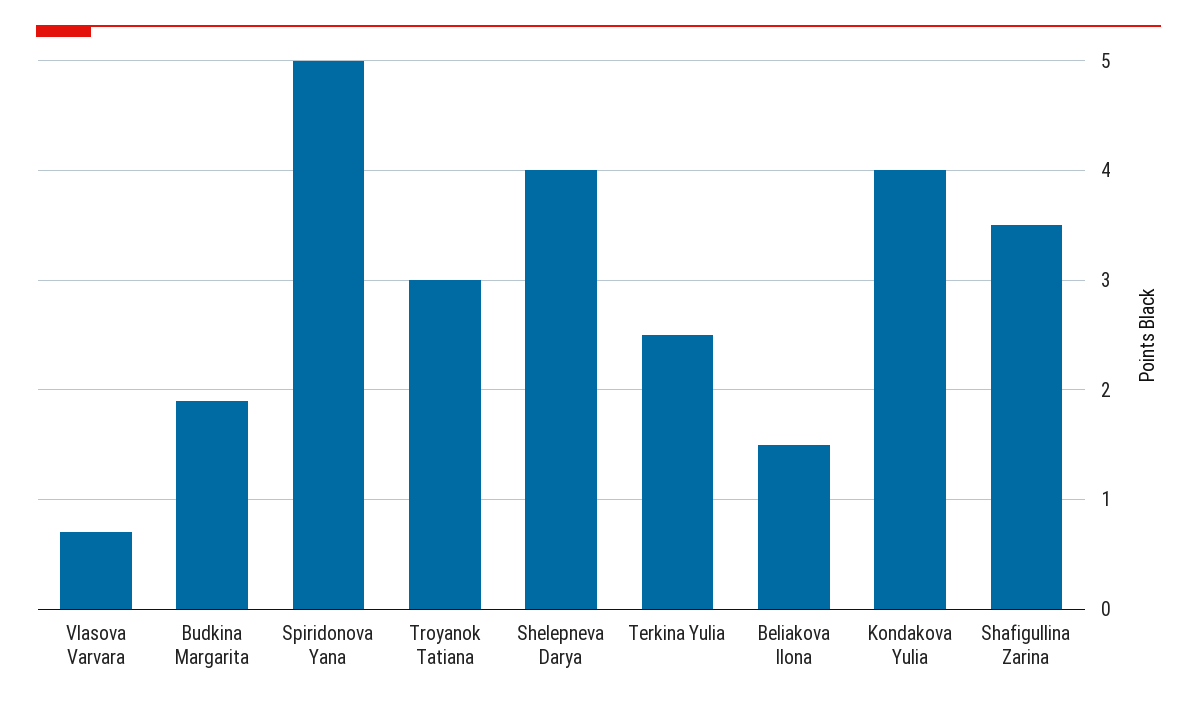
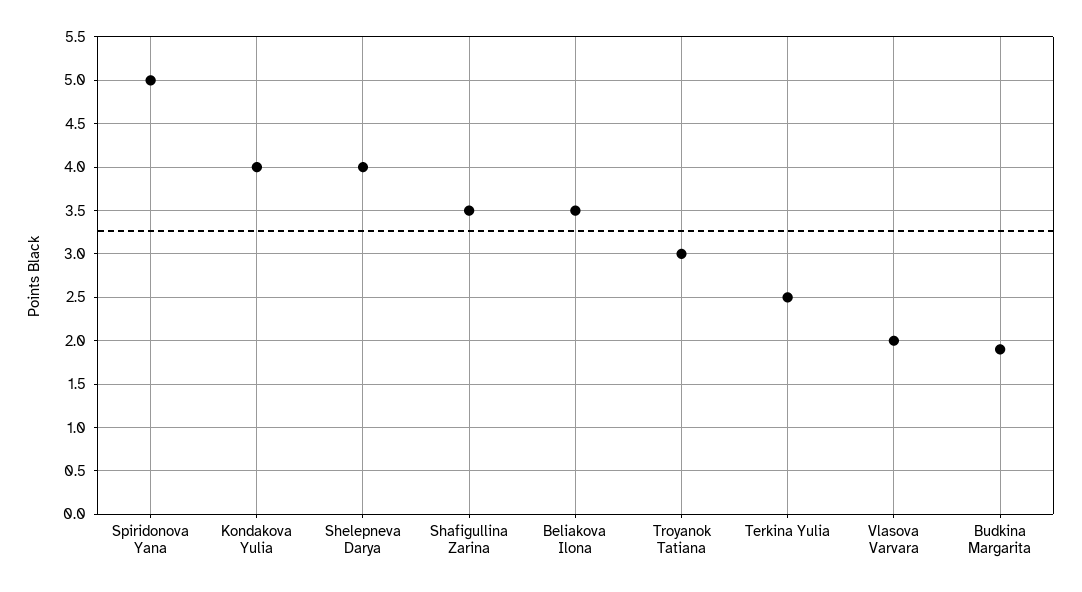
Vlasova Varvara: 0.7 -> 2
Beliakova Ilona: 1.5 -> 3.5

